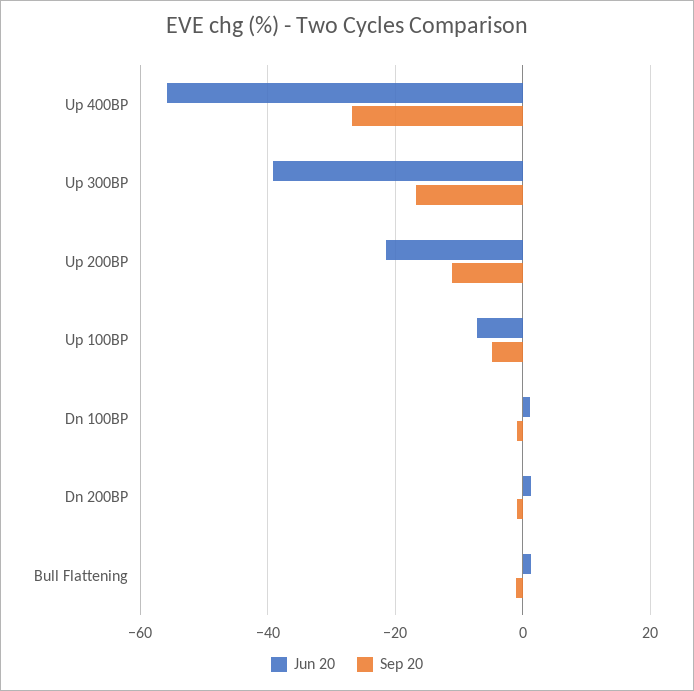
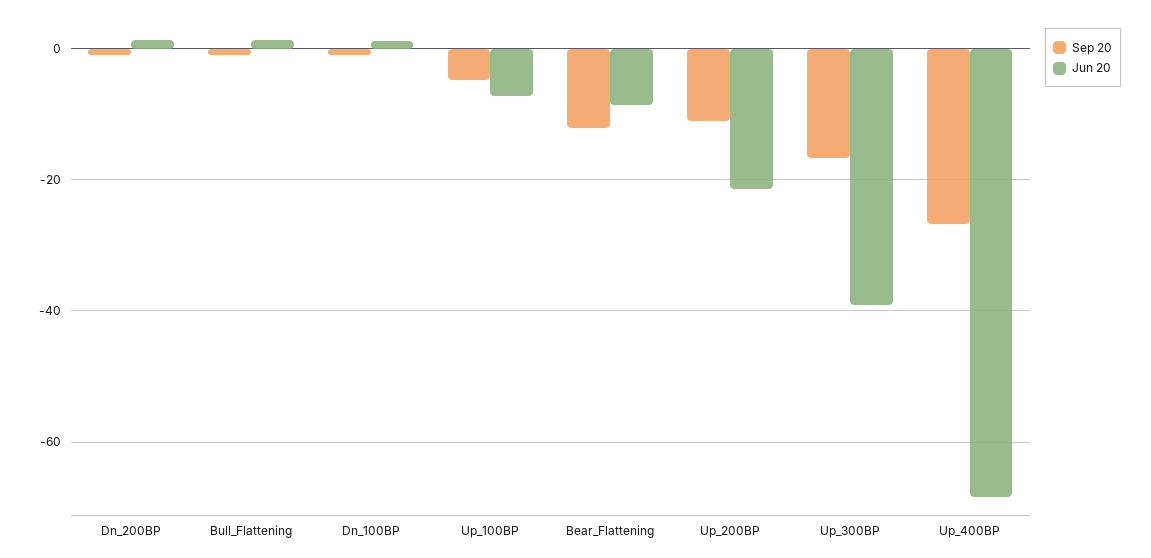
Jun 20, Up 400BP: -56 -> -68
Sep 20, Bear_Flattening: none -> -12
Jun 20, Bear_Flattening: none -> -8

